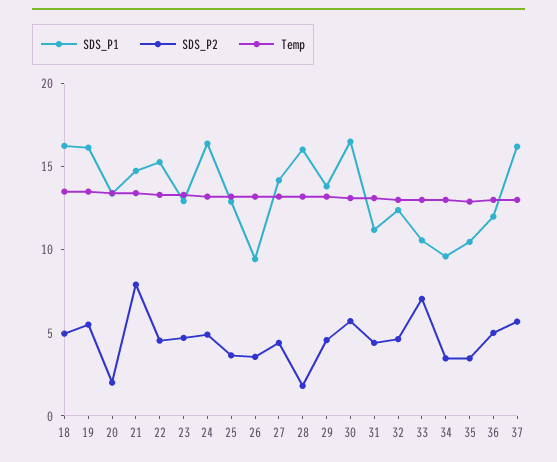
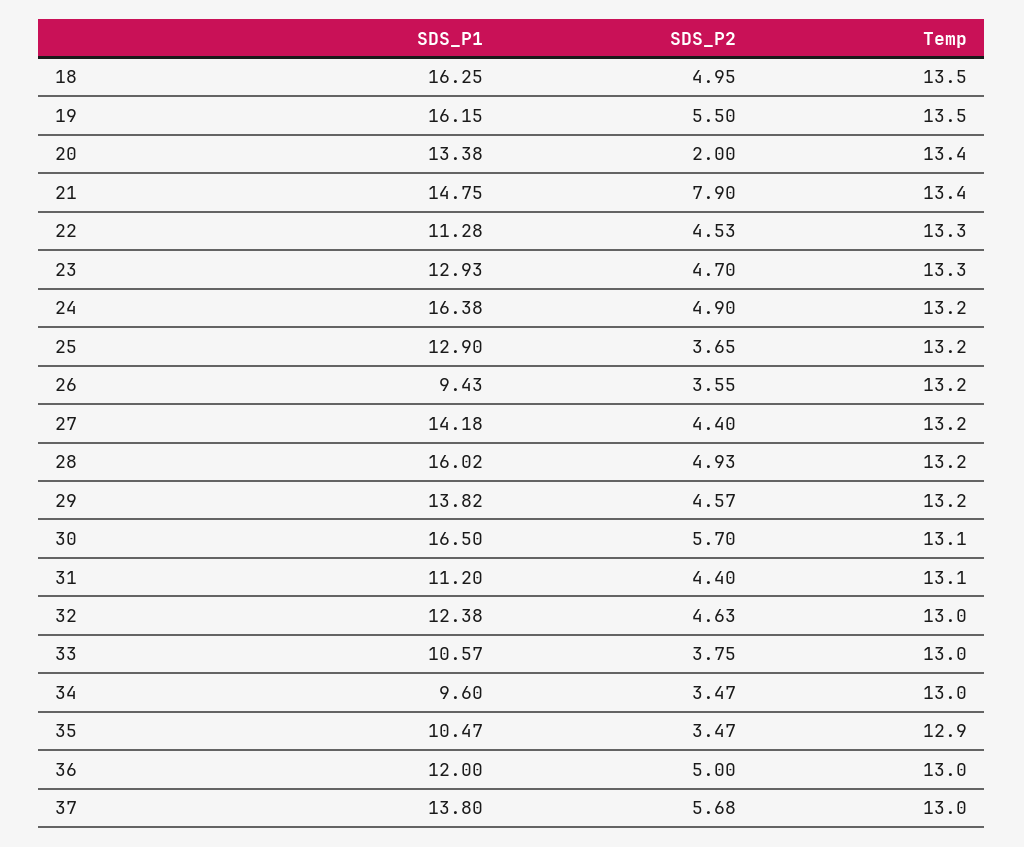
SDS_P1, 22: 15 -> 11.28
SDS_P2, 28: 2 -> 4.93
SDS_P2, 33: 7 -> 3.75
SDS_P1, 37: 16 -> 13.8

